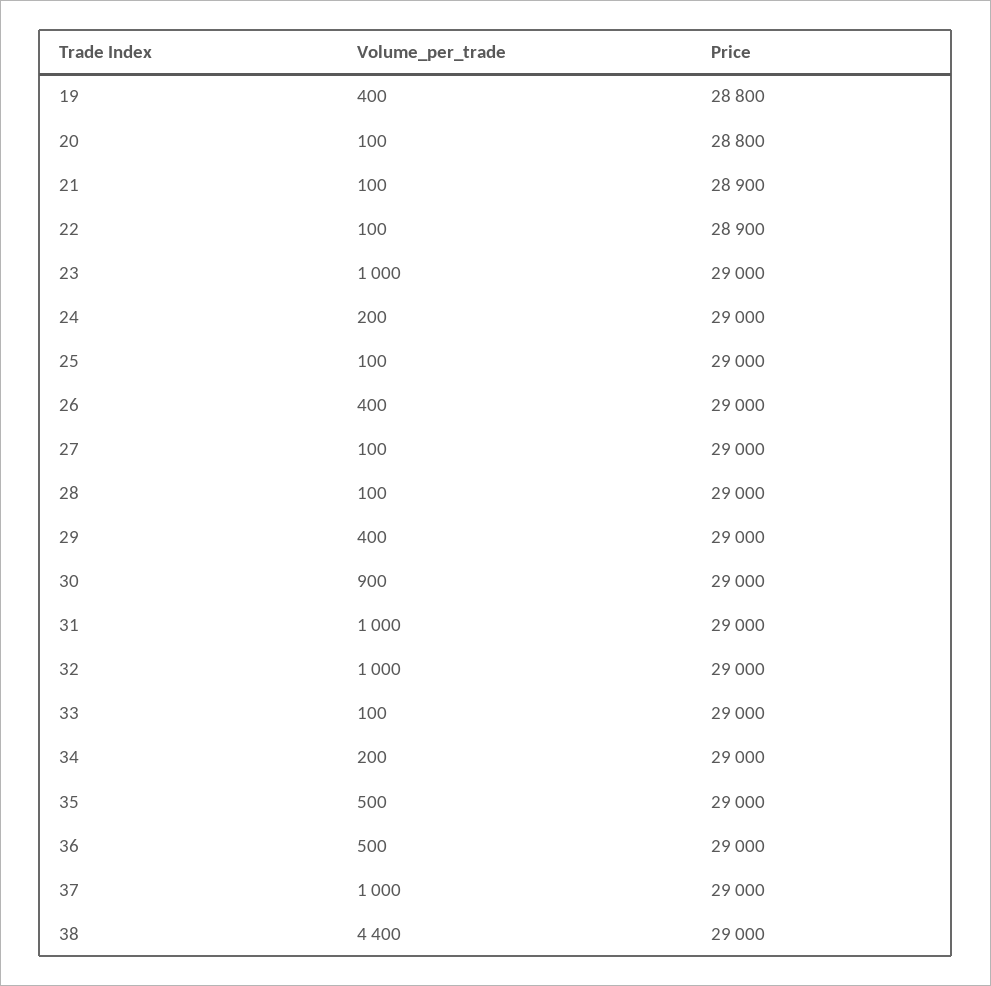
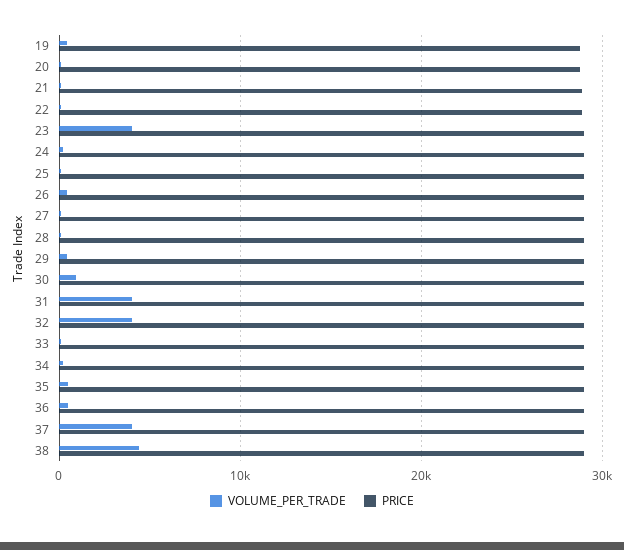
Volume_per_trade, 23: 1000 -> 4000
Volume_per_trade, 31: 1000 -> 4000
Volume_per_trade, 32: 1000 -> 4000
Volume_per_trade, 37: 1000 -> 4000

